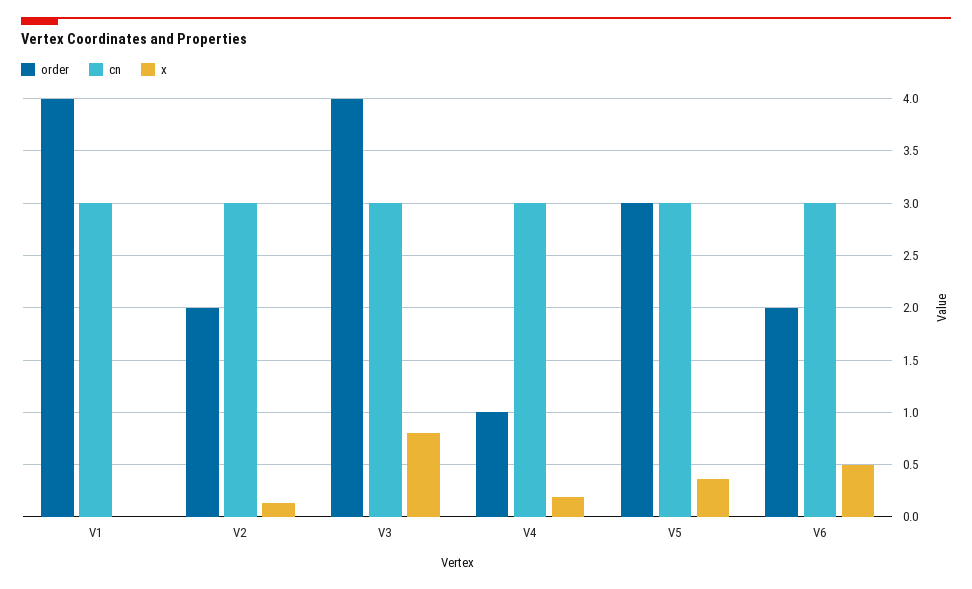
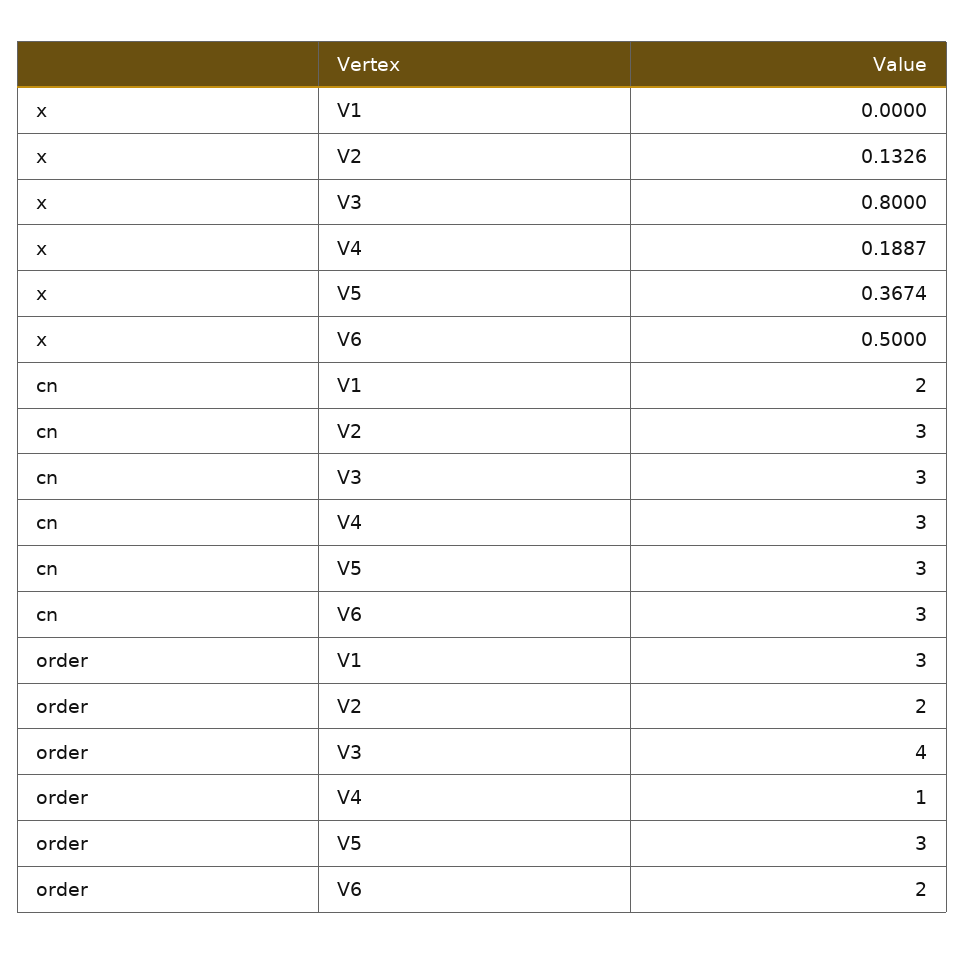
order, V1: 4 -> 3
cn, V1: 3 -> 2

